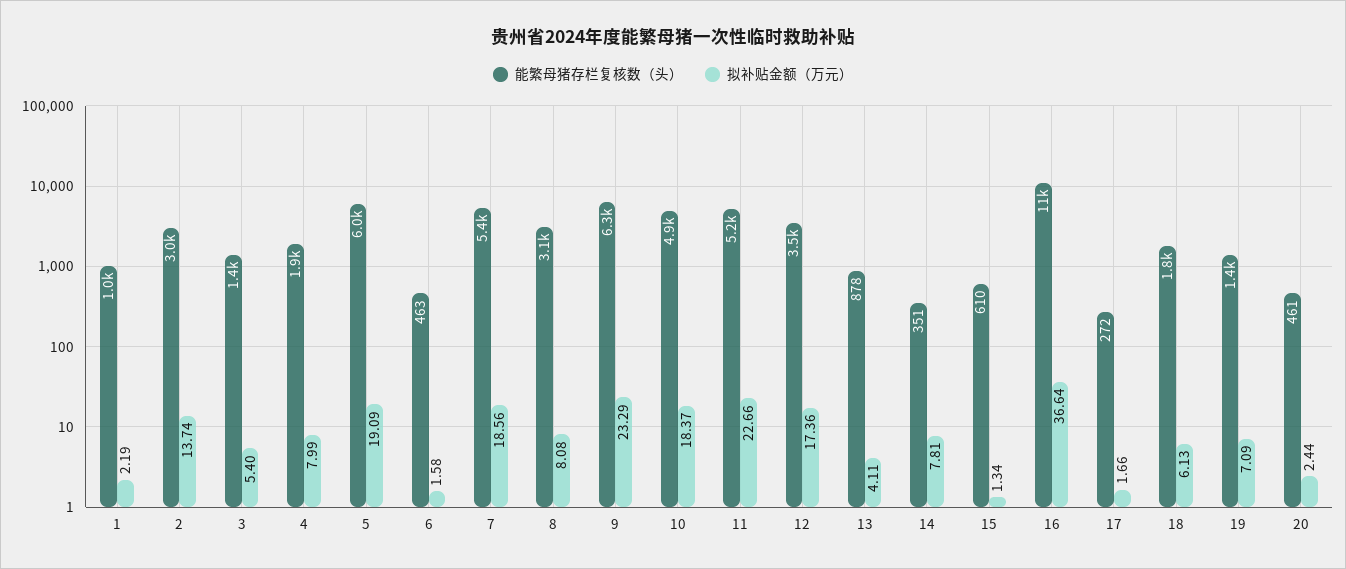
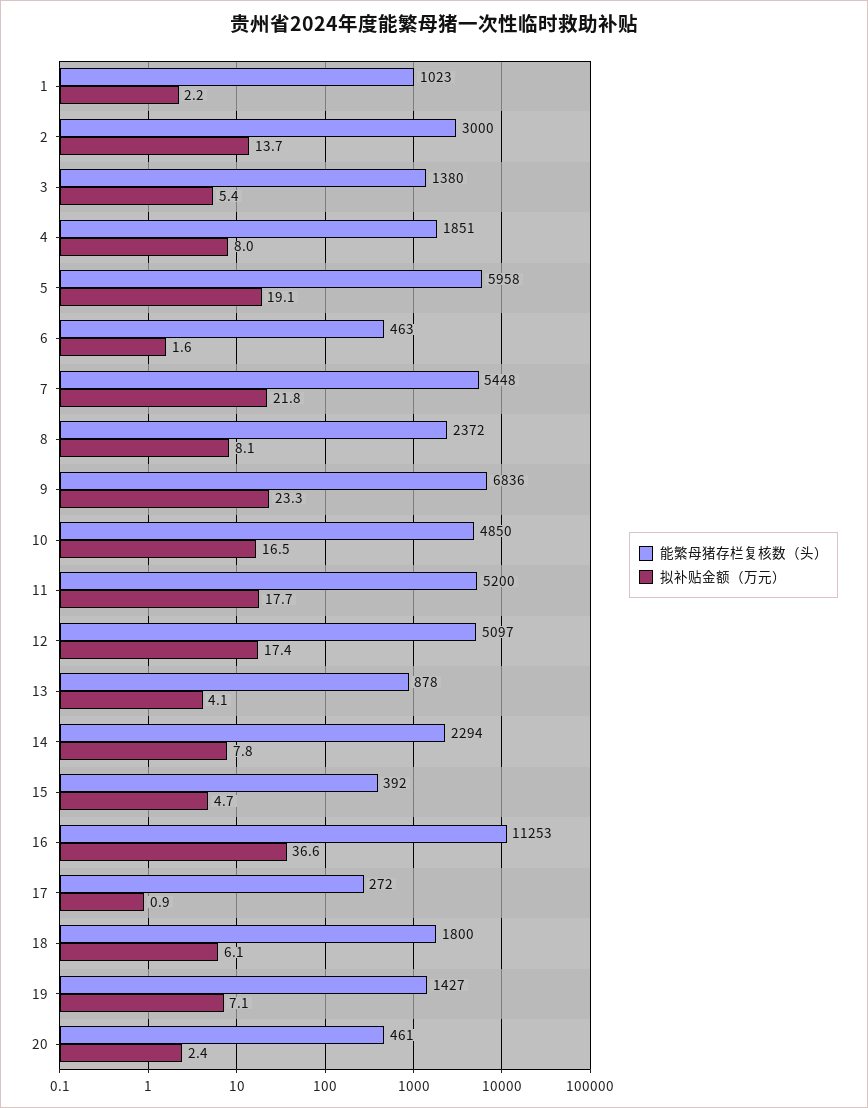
拟补贴金额（万元）, 7: 18.56 -> 21.8
能繁母猪存栏复核数（头）, 8: 3100 -> 2372
能繁母猪存栏复核数（头）, 9: 6300 -> 6836
拟补贴金额（万元）, 10: 18.37 -> 16.5
拟补贴金额（万元）, 11: 22.66 -> 17.7
能繁母猪存栏复核数（头）, 12: 3500 -> 5097
能繁母猪存栏复核数（头）, 14: 351 -> 2294
能繁母猪存栏复核数（头）, 15: 610 -> 392
拟补贴金额（万元）, 15: 1.34 -> 4.7
拟补贴金额（万元）, 17: 1.66 -> 0.9

